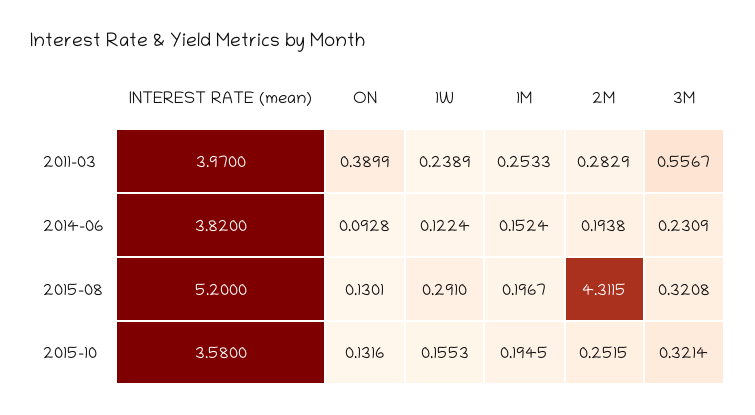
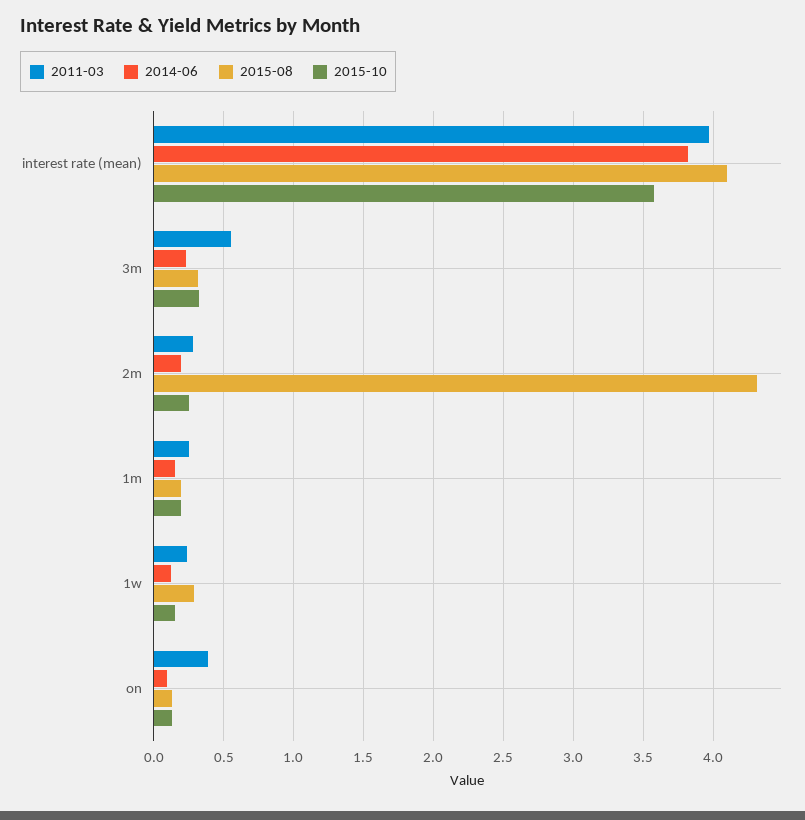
2015-08, INTEREST RATE (mean): 5.2 -> 4.1

